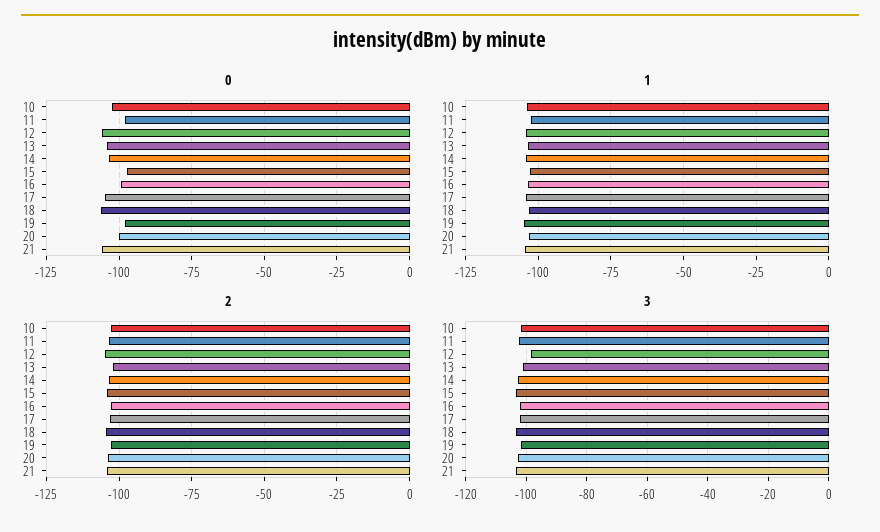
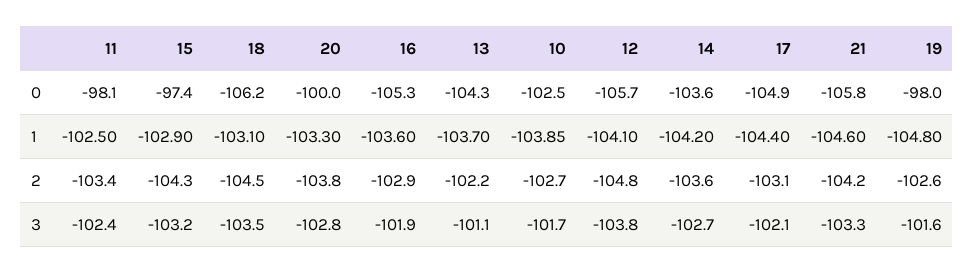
0, 16: -100 -> -105.3
3, 12: -98 -> -103.8

